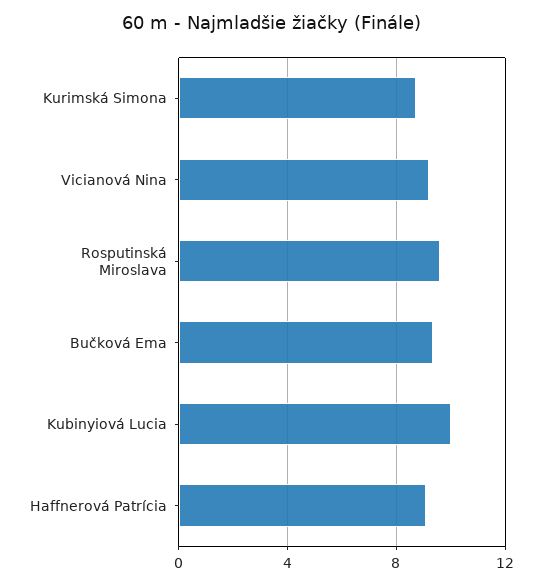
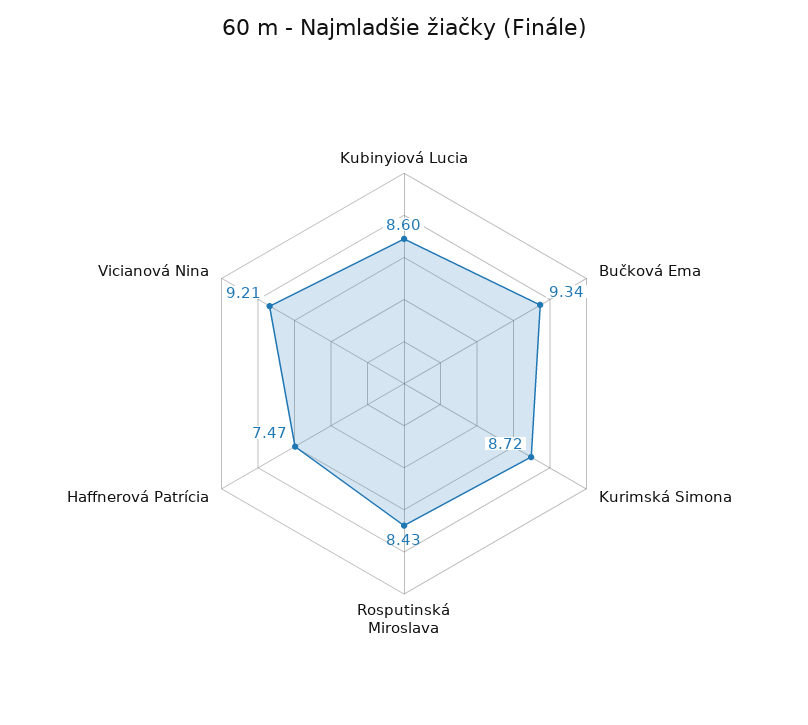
Rosputinská Miroslava: 9.5 -> 8.43
Kubinyiová Lucia: 10 -> 8.6
Haffnerová Patrícia: 9 -> 7.47

